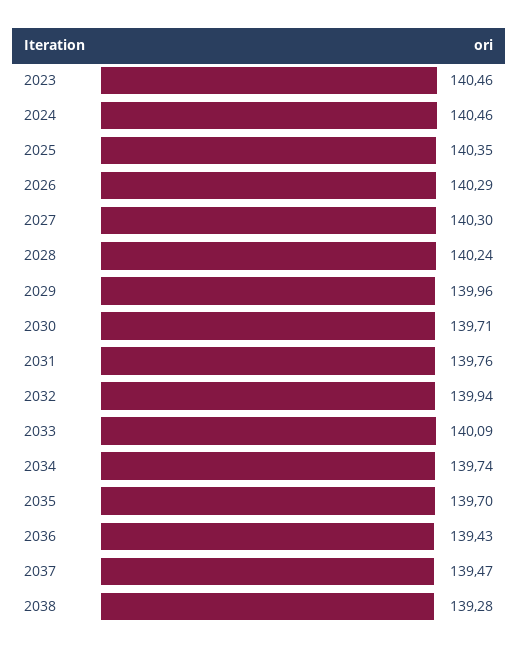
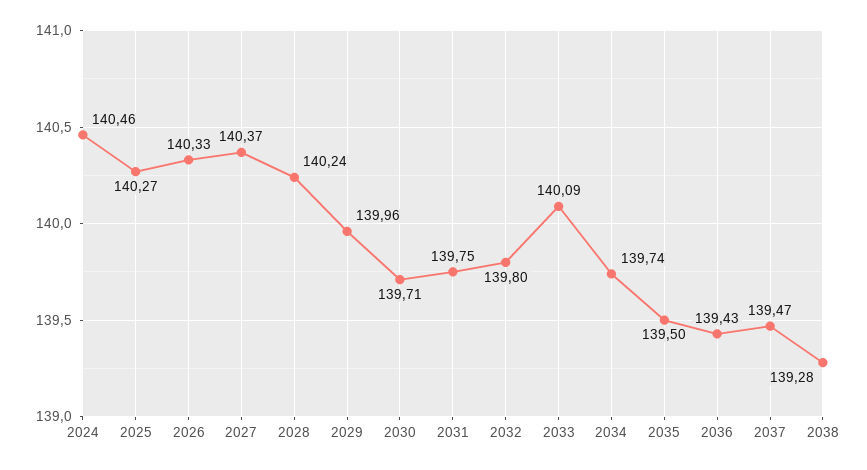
2023: 140.46 -> none
2025: 140.35 -> 140.27
2026: 140.29 -> 140.33
2027: 140.3 -> 140.37
2031: 139.76 -> 139.75
2032: 139.94 -> 139.8
2035: 139.7 -> 139.5

